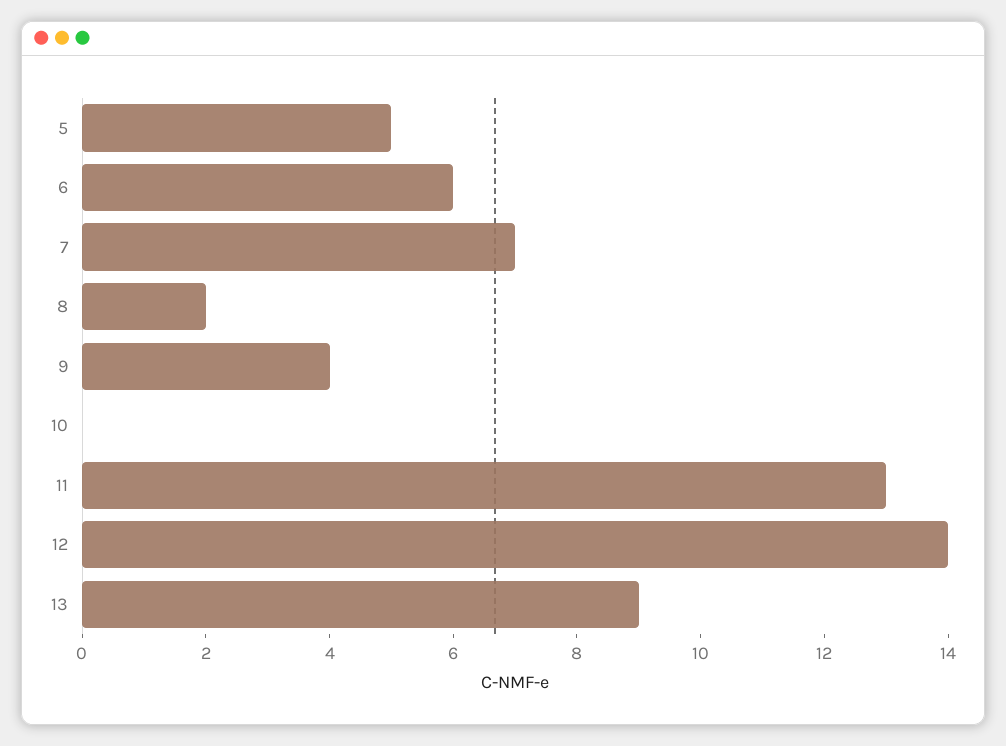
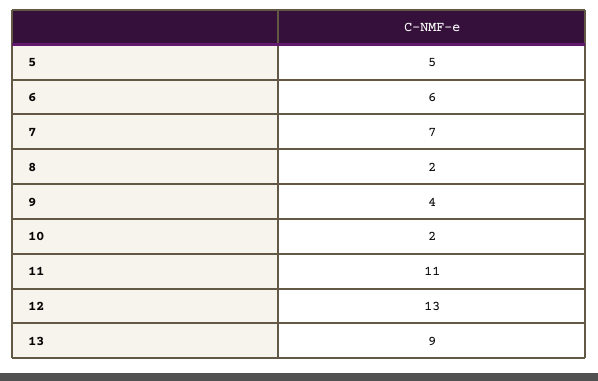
10: 0 -> 2
11: 13 -> 11
12: 14 -> 13

